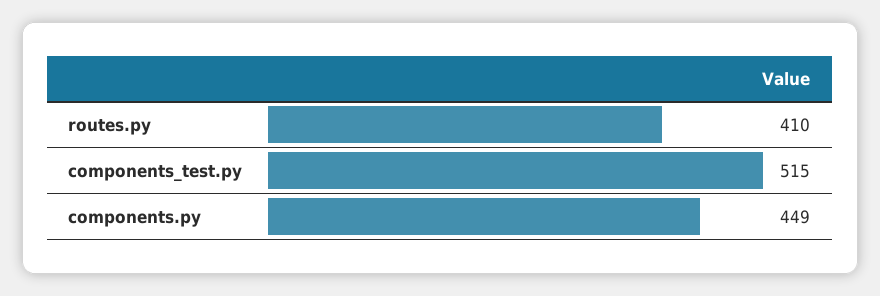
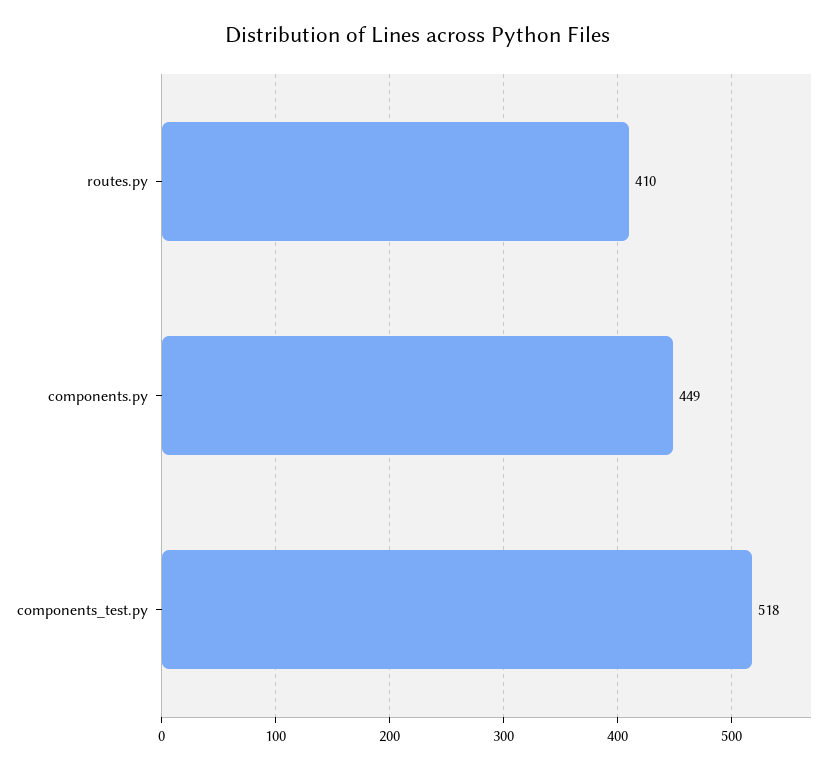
components_test.py: 515 -> 518

